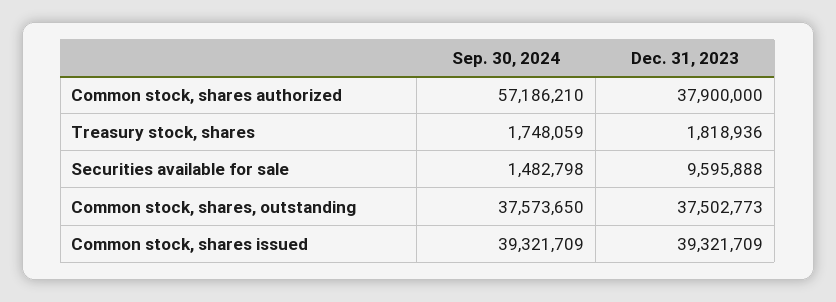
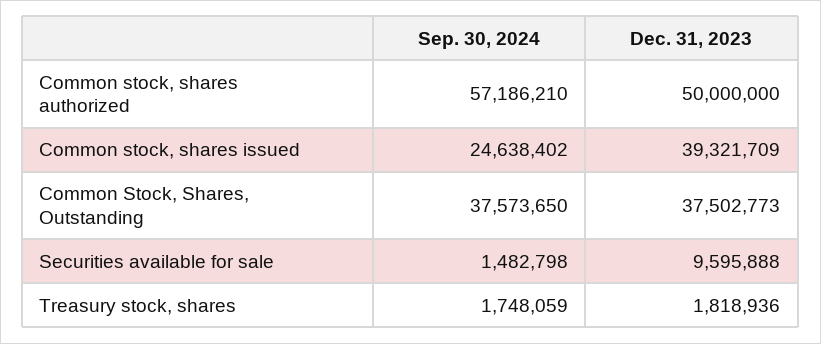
Dec. 31, 2023, Common stock, shares authorized: 37900000 -> 50000000
Sep. 30, 2024, Common stock, shares issued: 39321709 -> 24638402

